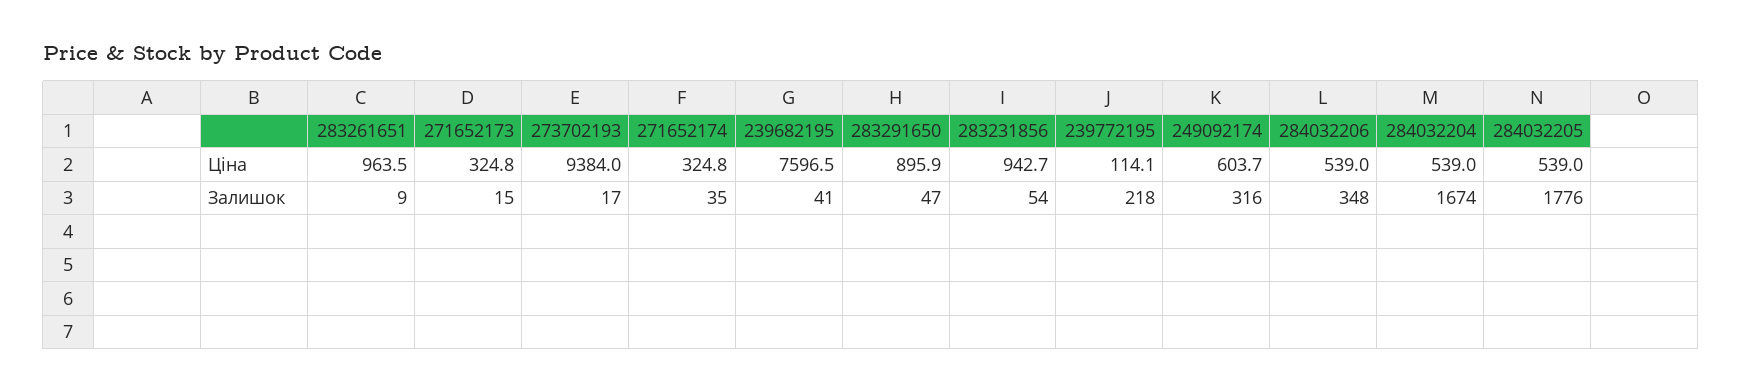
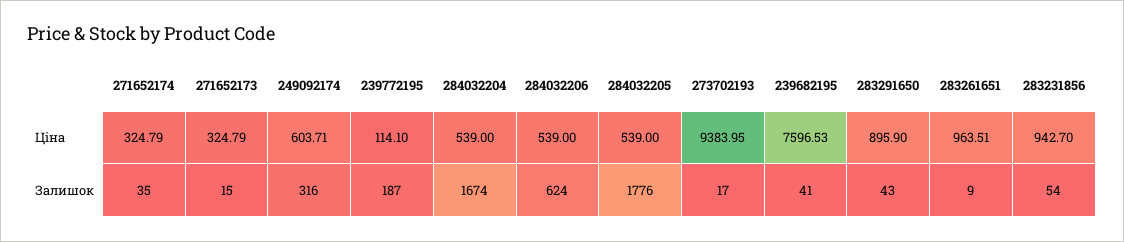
283291650, Залишок: 47 -> 43
239772195, Залишок: 218 -> 187
284032206, Залишок: 348 -> 624

